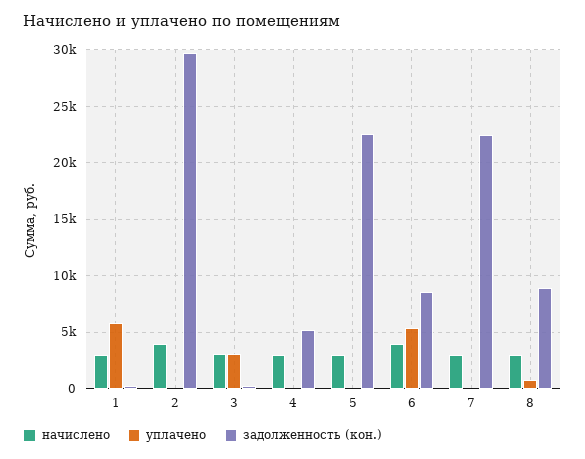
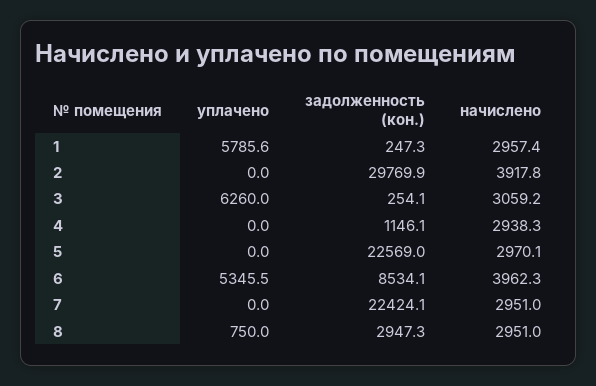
уплачено, 3: 3000 -> 6260
задолженность (кон.), 4: 5000 -> 1146.1
задолженность (кон.), 8: 9000 -> 2947.3

